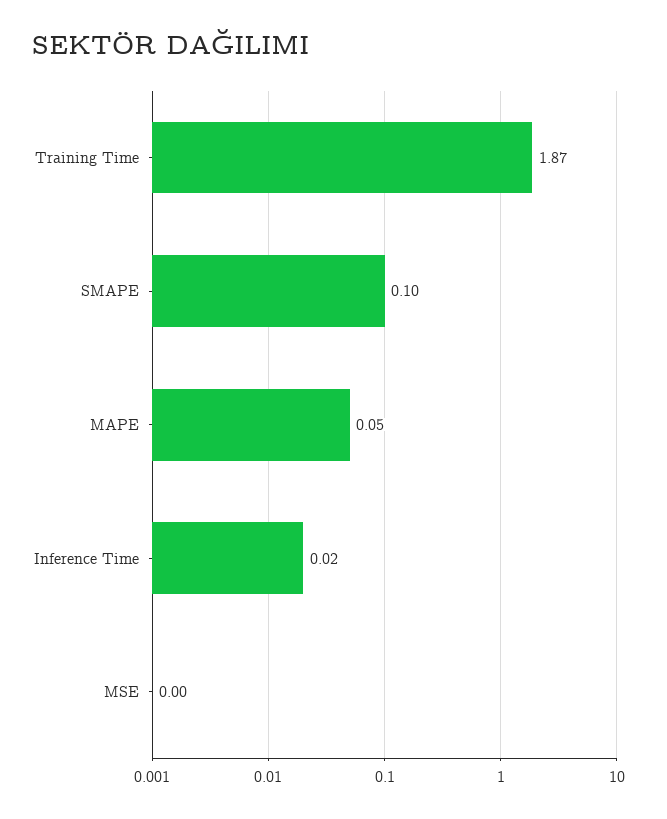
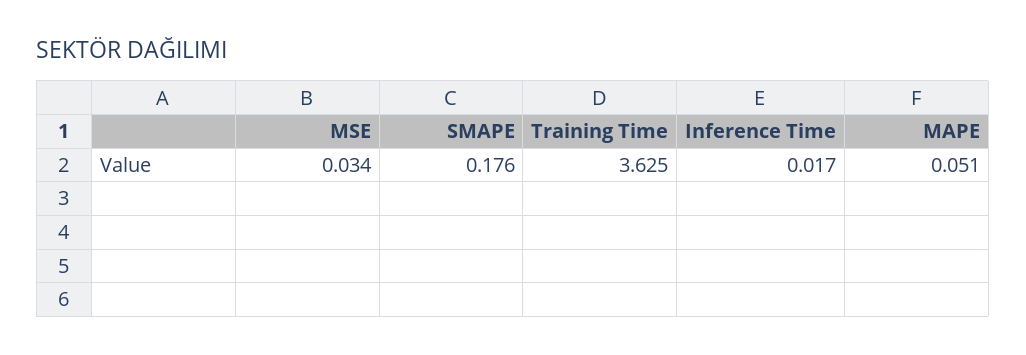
Training Time: 1.87 -> 3.625
SMAPE: 0.1 -> 0.176
MSE: 0 -> 0.034

